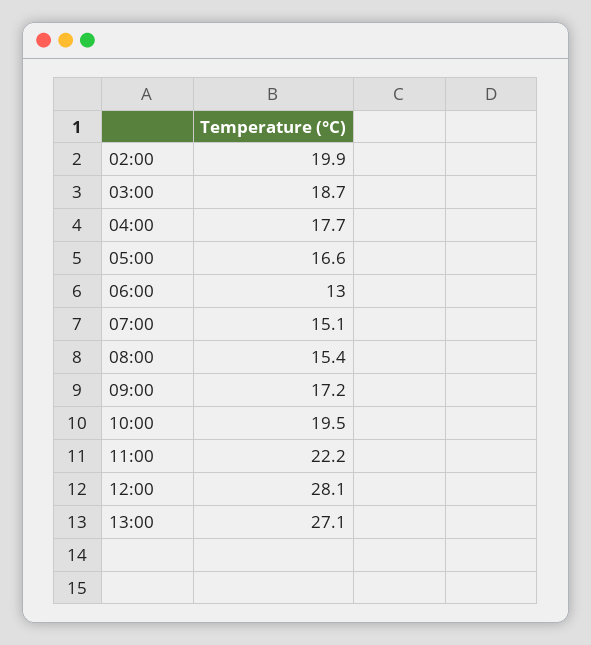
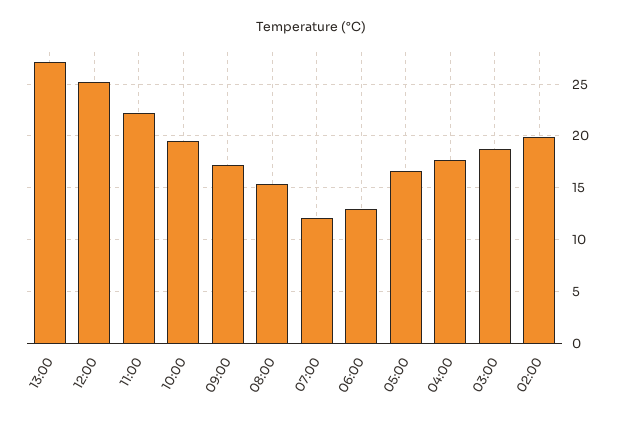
07:00: 15.1 -> 12
12:00: 28.1 -> 25

